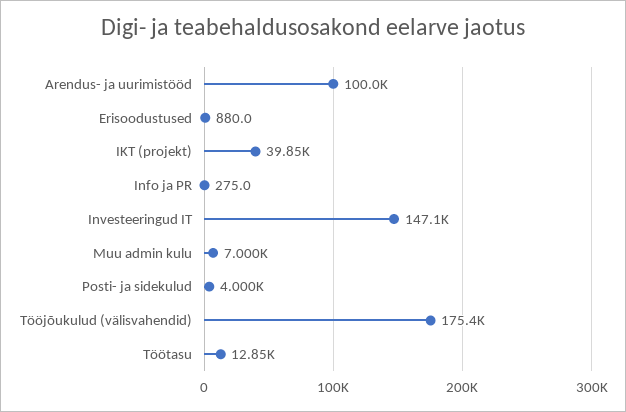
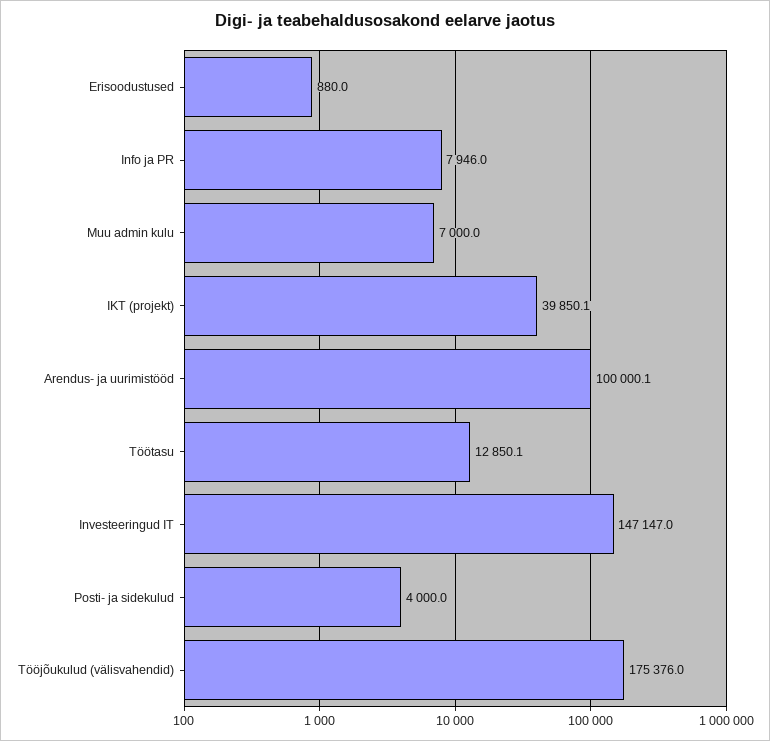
Info ja PR: 275 -> 7946

